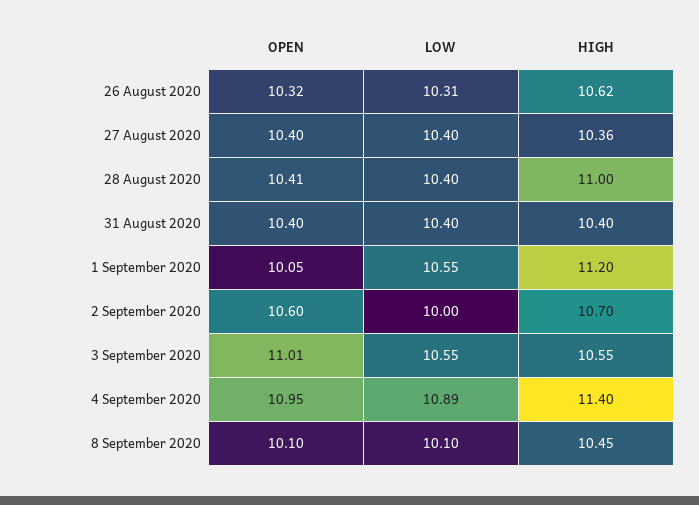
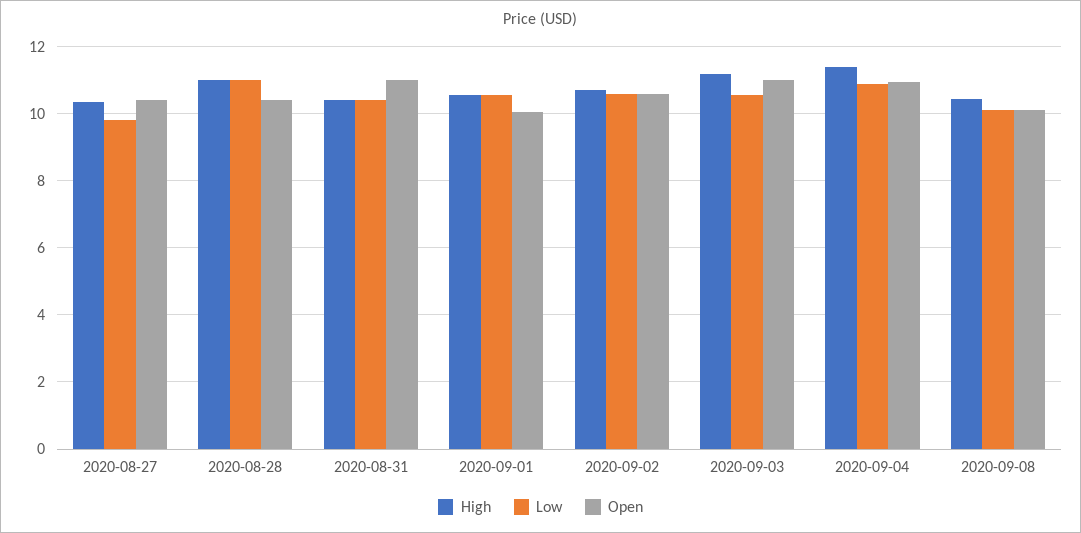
OPEN, 26 August 2020: 10.32 -> none
LOW, 26 August 2020: 10.31 -> none
HIGH, 26 August 2020: 10.62 -> none
LOW, 27 August 2020: 10.4 -> 9.8
LOW, 28 August 2020: 10.4 -> 11
OPEN, 31 August 2020: 10.4 -> 11
HIGH, 1 September 2020: 11.2 -> 10.6
LOW, 2 September 2020: 10 -> 10.6
HIGH, 3 September 2020: 10.55 -> 11.2

